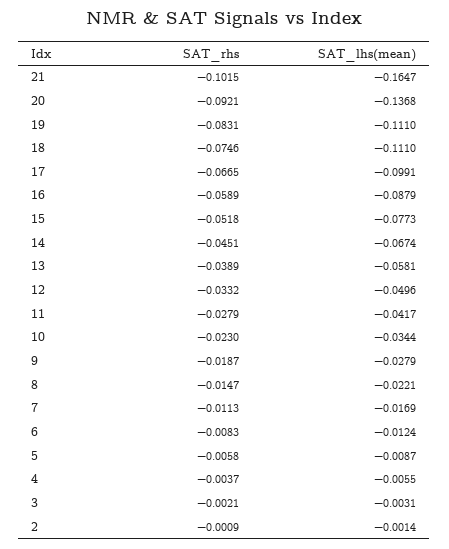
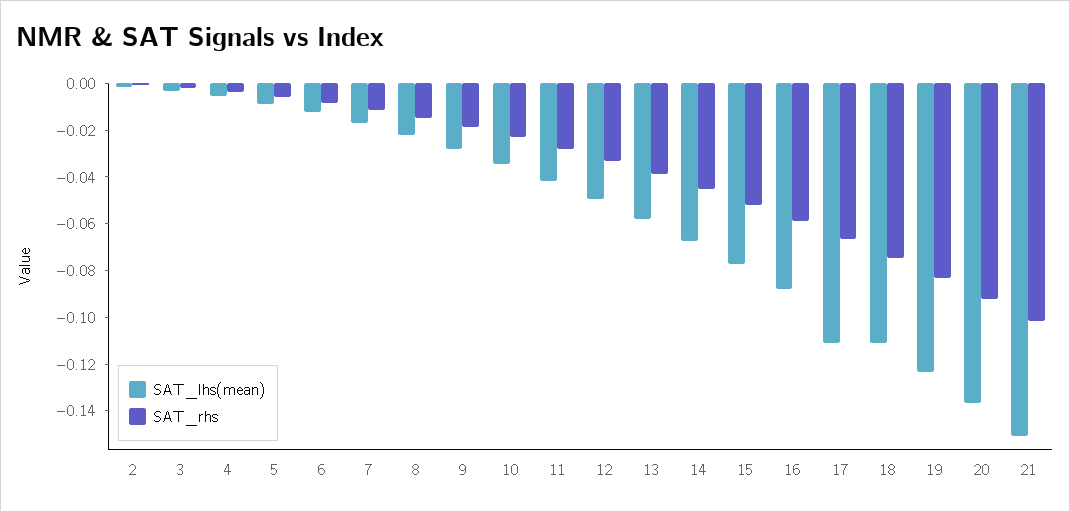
SAT_lhs(mean), 21: -0.1647 -> -0.15
SAT_lhs(mean), 19: -0.111 -> -0.125
SAT_lhs(mean), 17: -0.0991 -> -0.11

